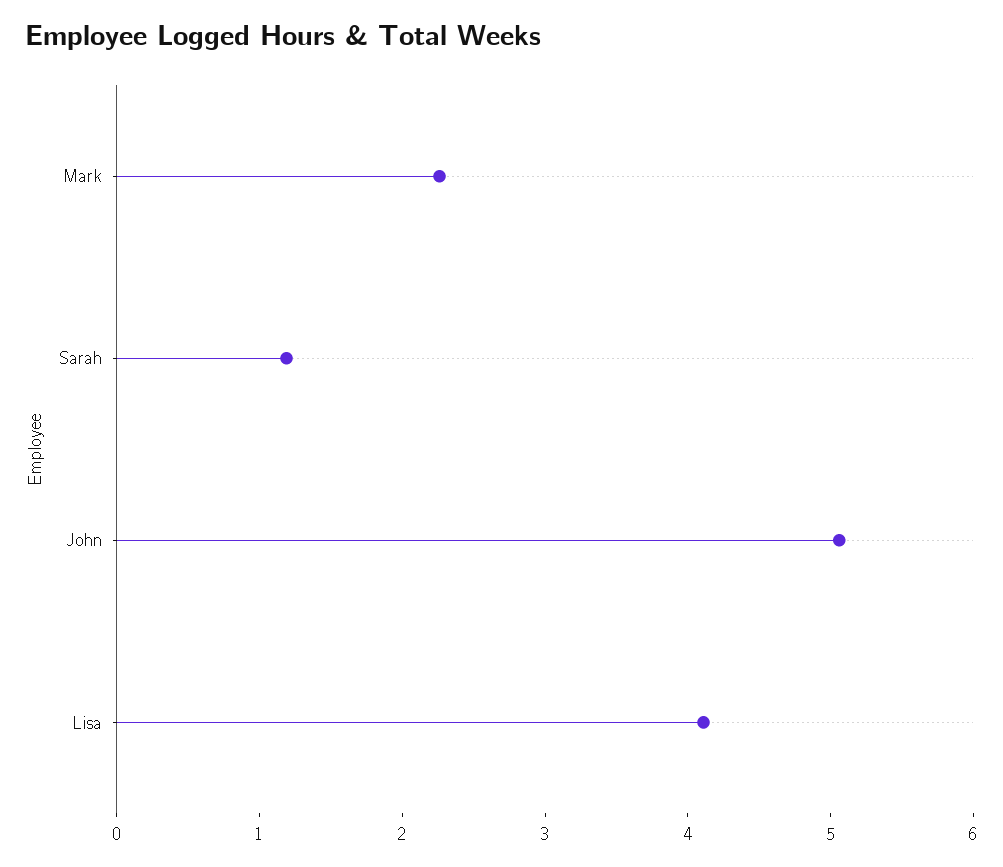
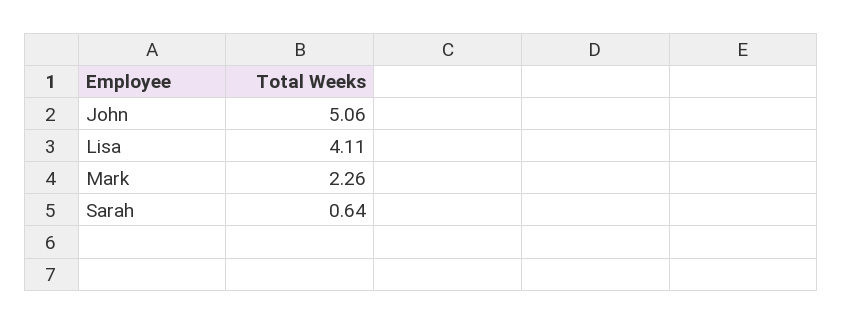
Sarah: 1.2 -> 0.64

